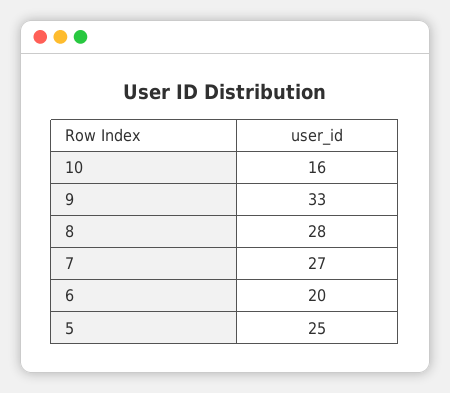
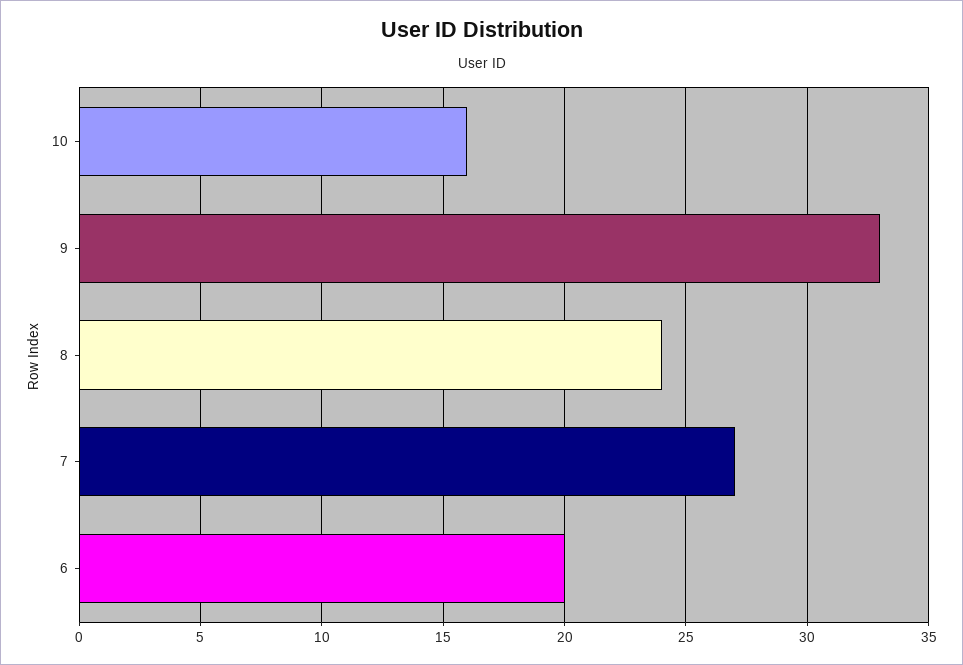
8: 28 -> 24
5: 25 -> none

